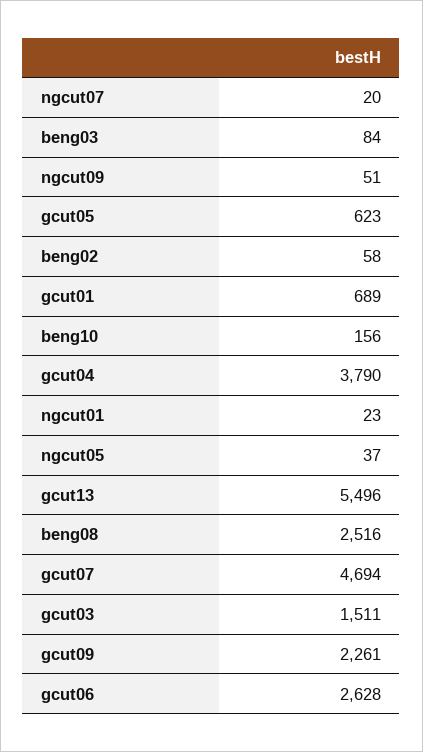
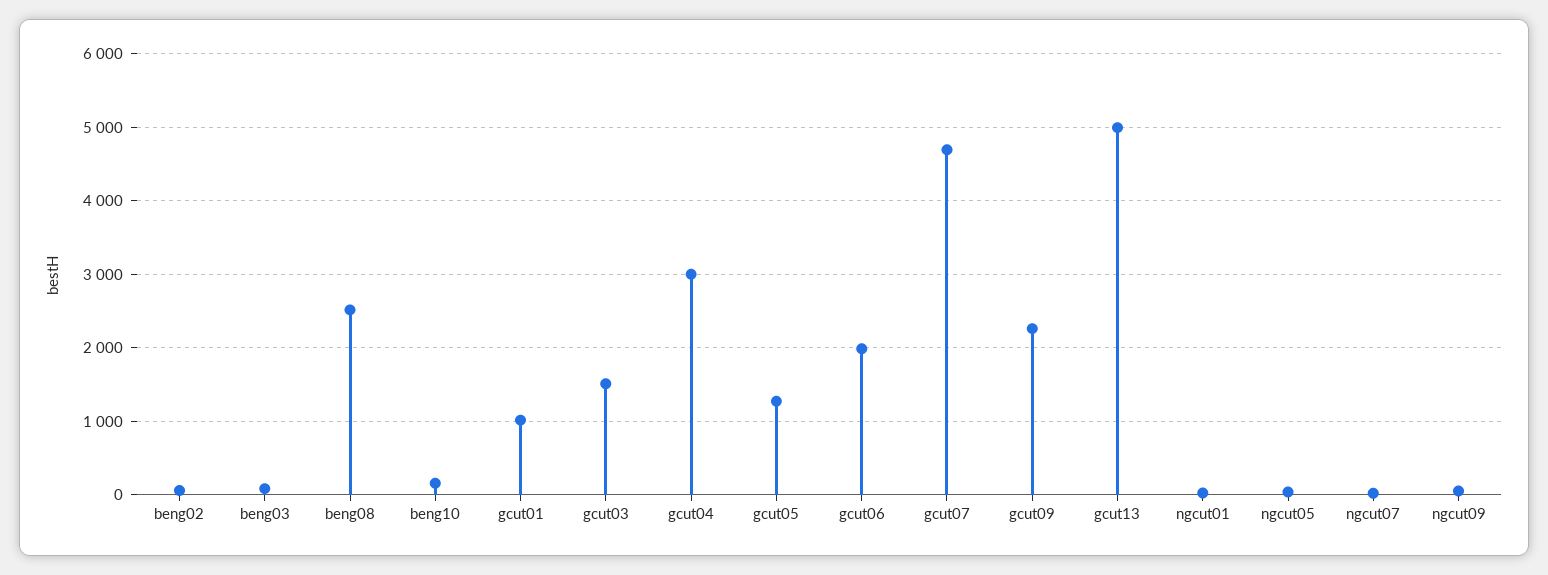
gcut05: 623 -> 1300
gcut01: 689 -> 1000
gcut04: 3790 -> 3000
gcut13: 5496 -> 5000
gcut06: 2628 -> 2000

